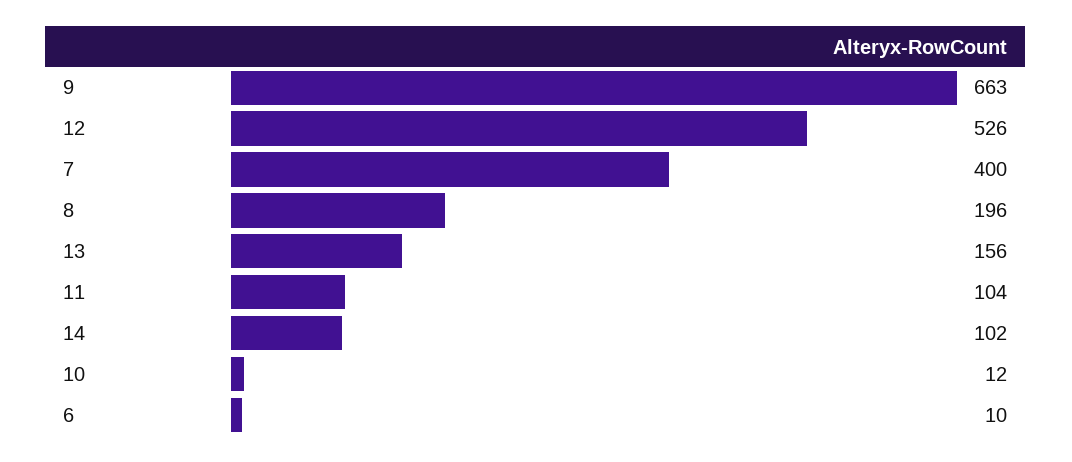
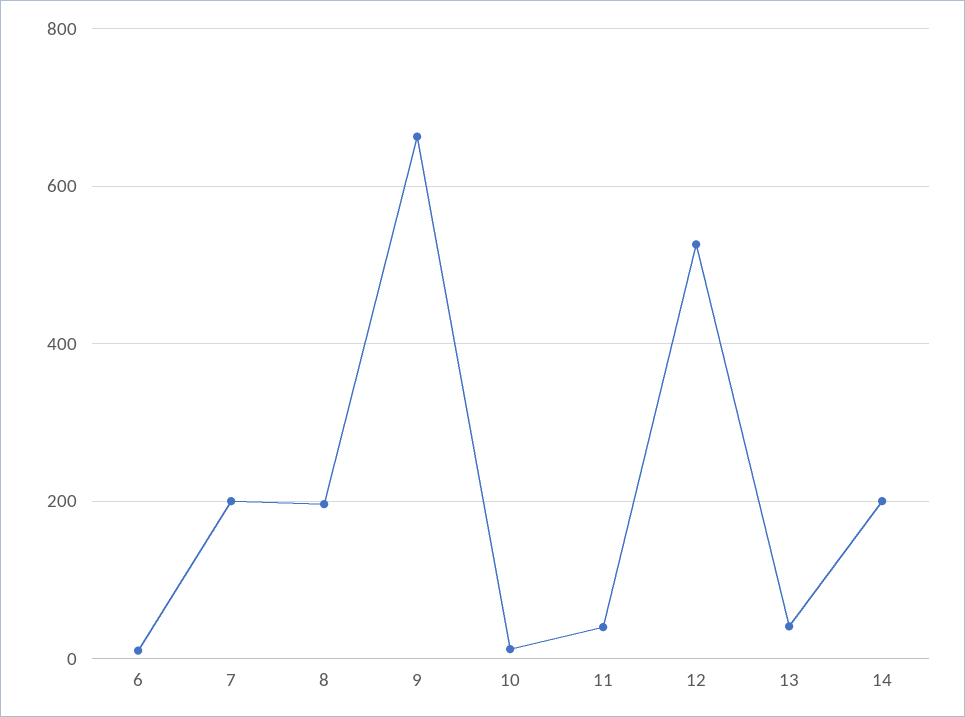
7: 400 -> 200
13: 156 -> 40
11: 104 -> 40
14: 102 -> 200

